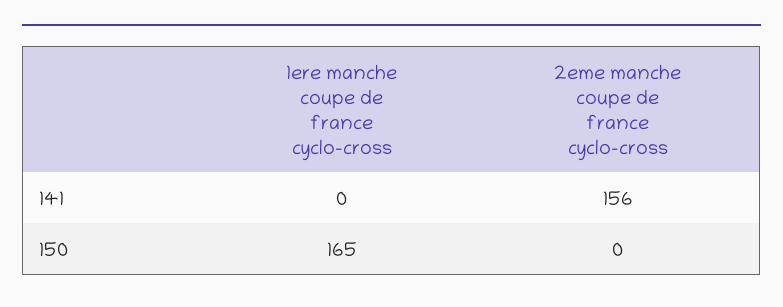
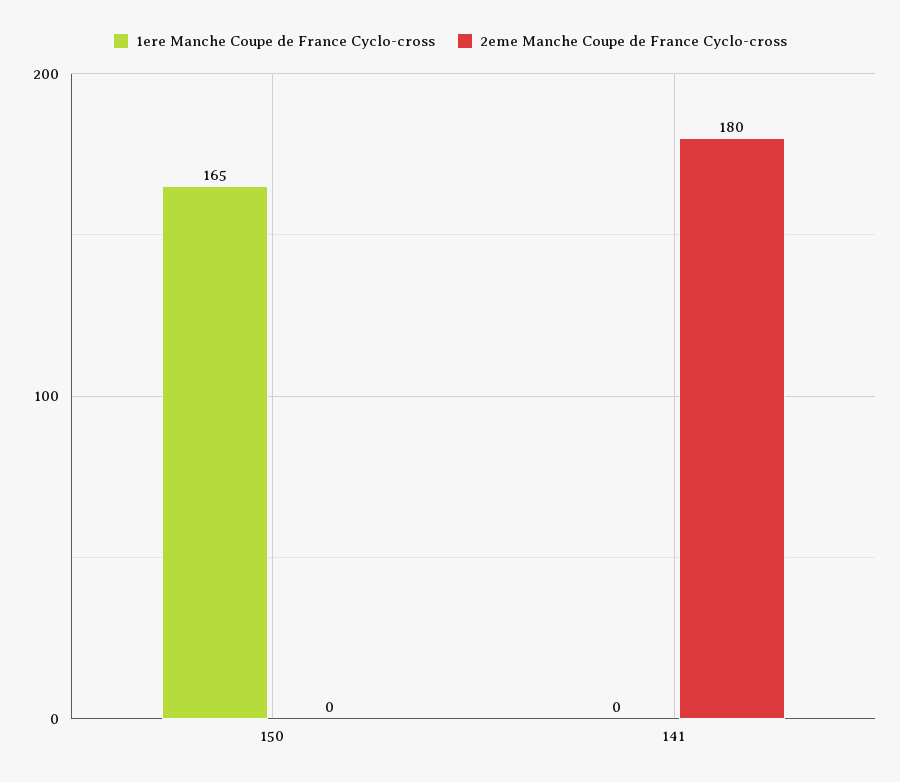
2eme manche coupe de france cyclo-cross, 141: 156 -> 180

